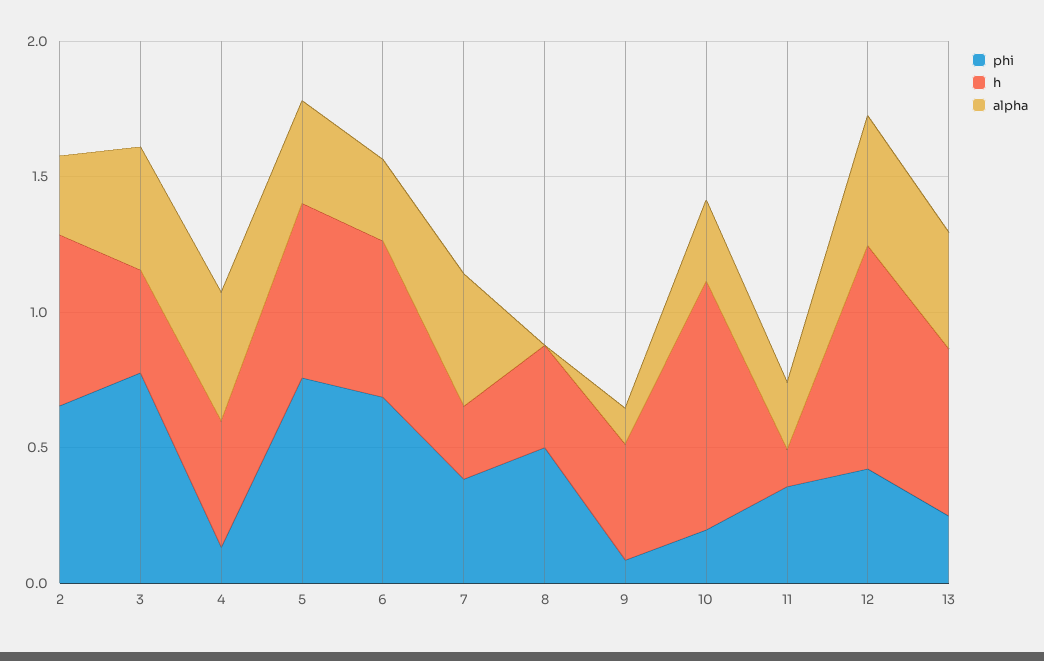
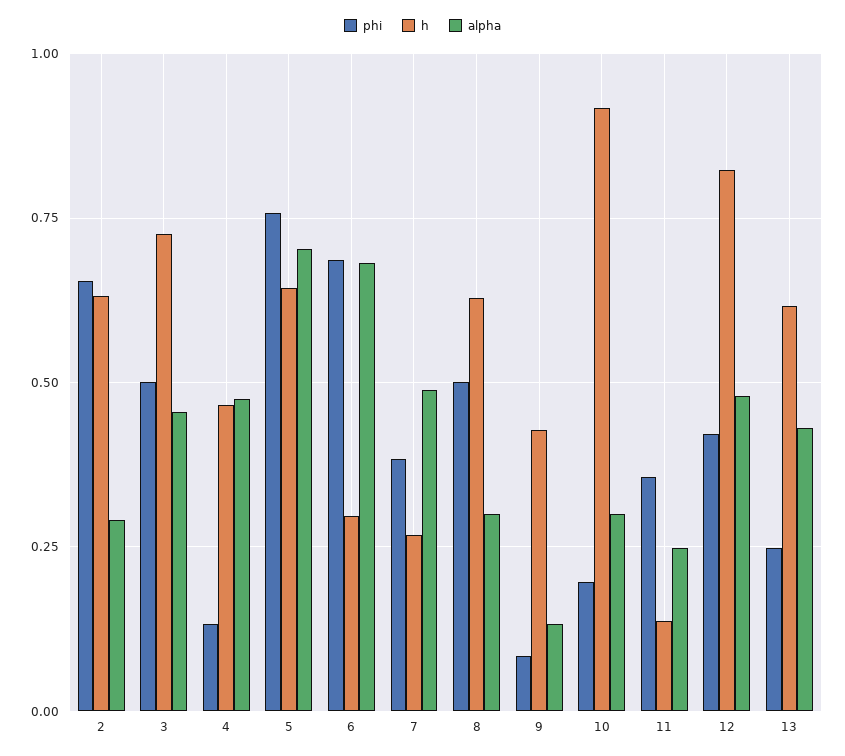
phi, 3: 0.8 -> 0.5
h, 3: 0.4 -> 0.725
alpha, 5: 0.4 -> 0.7
h, 6: 0.6 -> 0.3
alpha, 6: 0.3 -> 0.675
h, 8: 0.4 -> 0.625
alpha, 8: 0 -> 0.3

